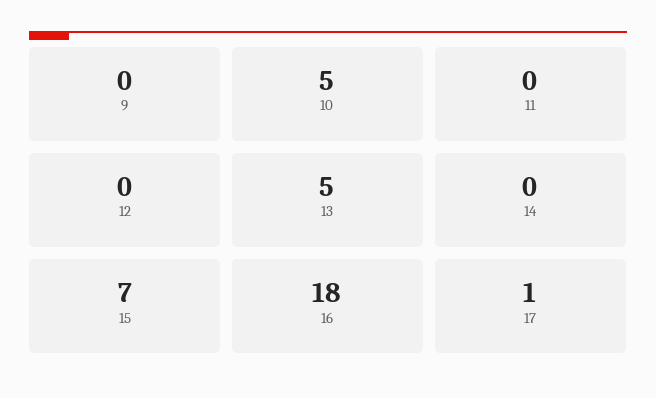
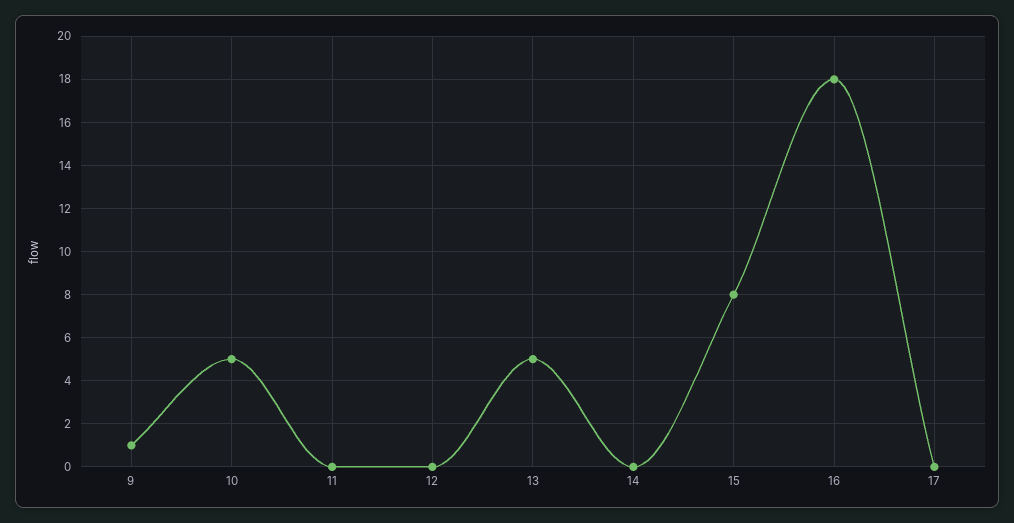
9: 0 -> 1
15: 7 -> 8
17: 1 -> 0

